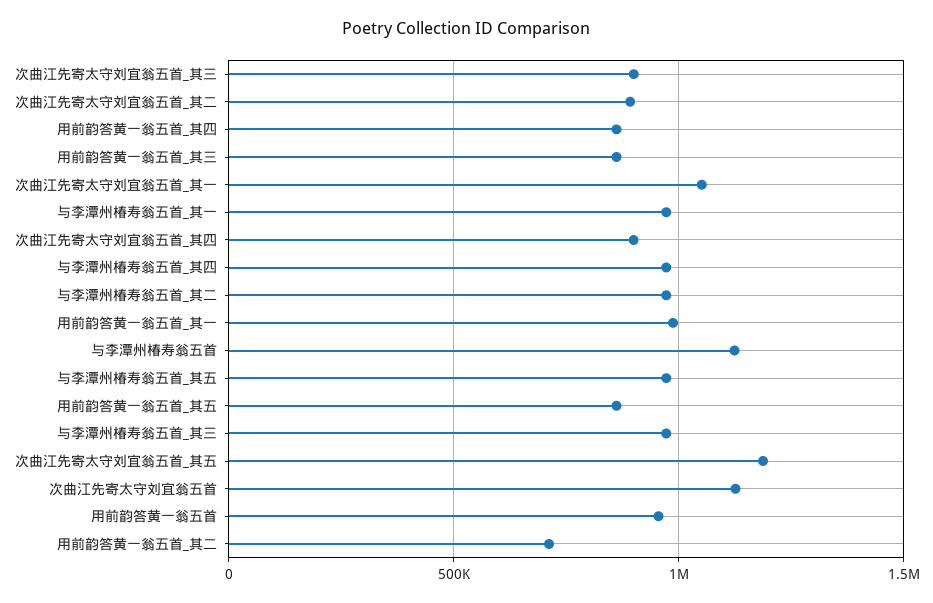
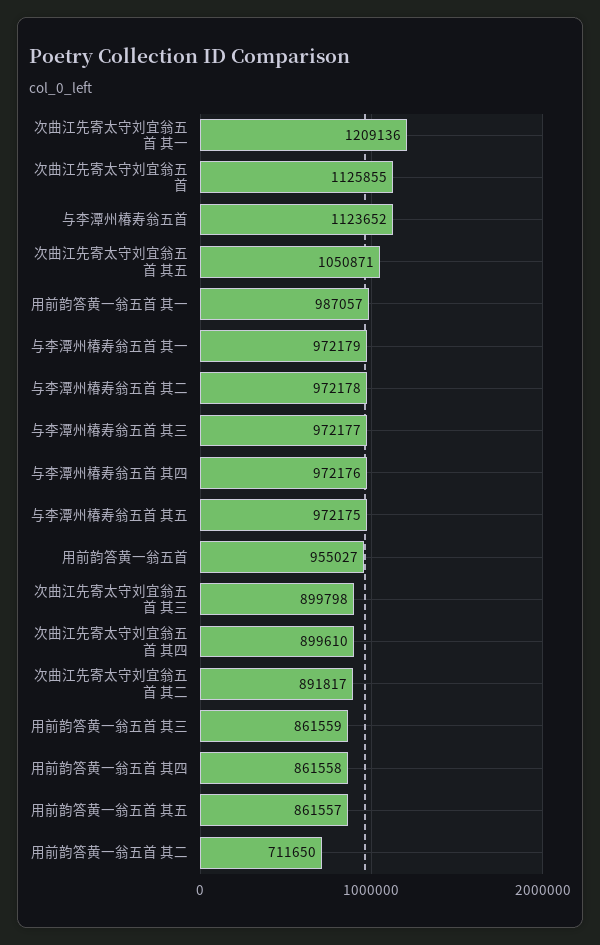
次曲江先寄太守刘宜翁五首_其一: 1050000 -> 1209136
次曲江先寄太守刘宜翁五首_其五: 1200000 -> 1050871

